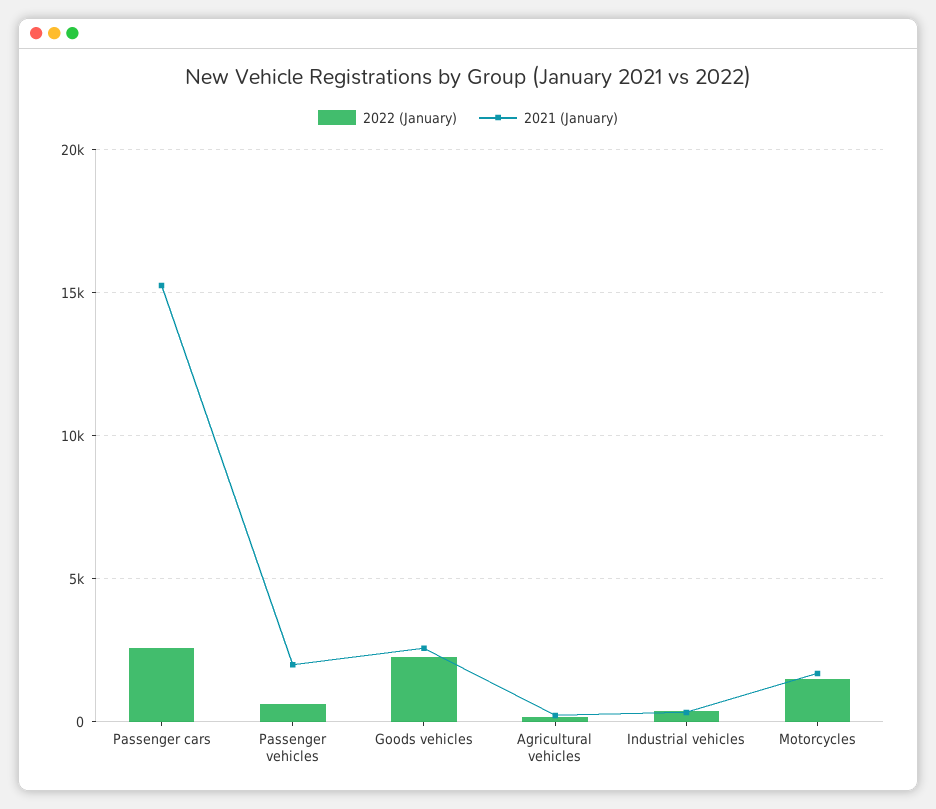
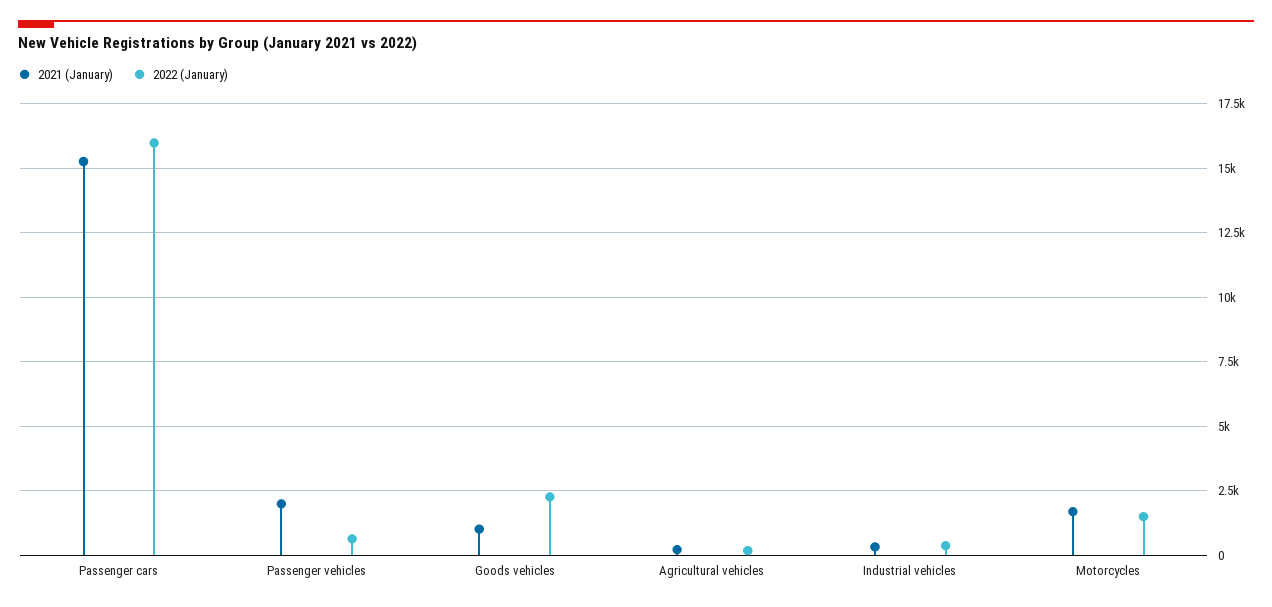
2022 (January), Passenger cars: 2500 -> 16000
2021 (January), Goods vehicles: 2500 -> 1000

